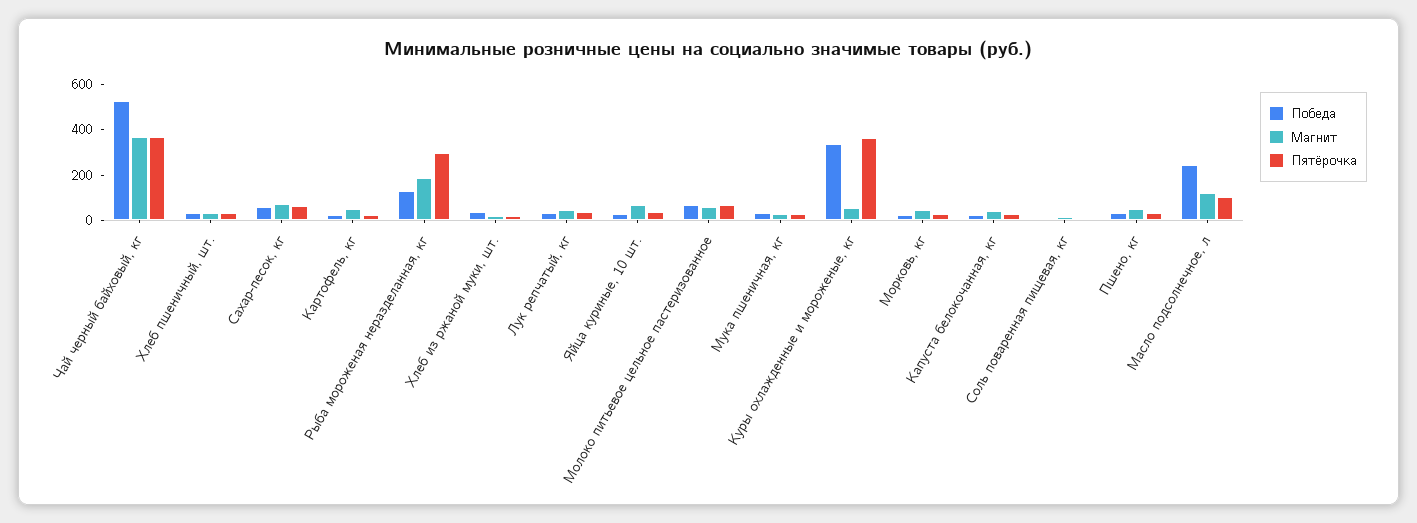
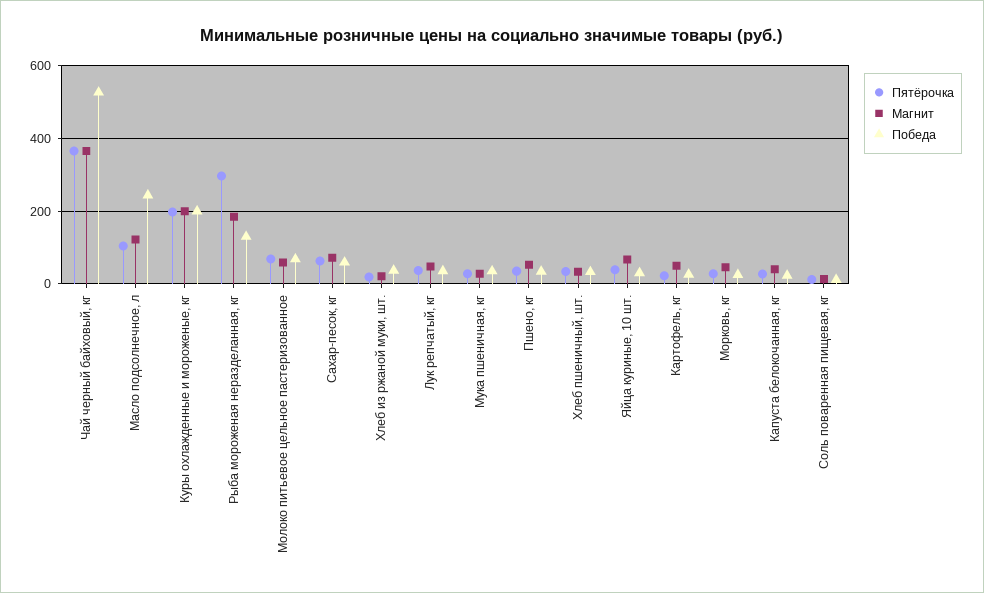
Победа, Куры охлажденные и мороженые, кг: 350 -> 200
Магнит, Куры охлажденные и мороженые, кг: 50 -> 200
Пятёрочка, Куры охлажденные и мороженые, кг: 350 -> 200

